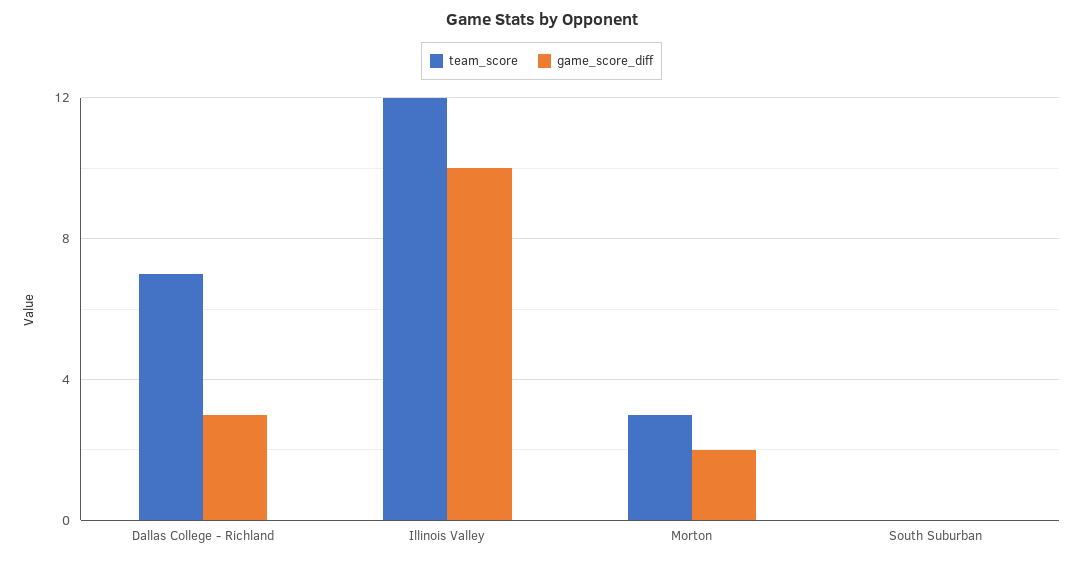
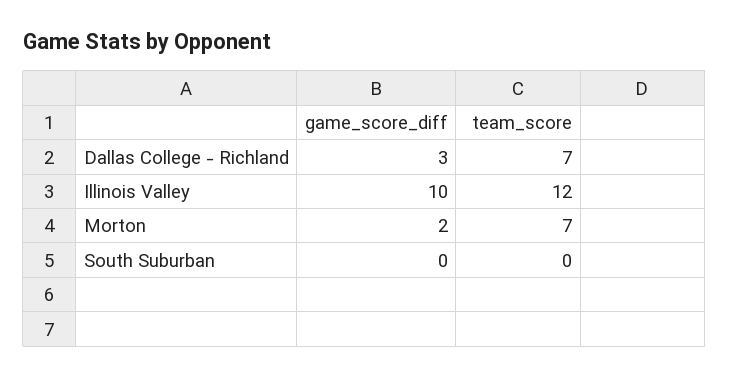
team_score, Morton: 3 -> 7

